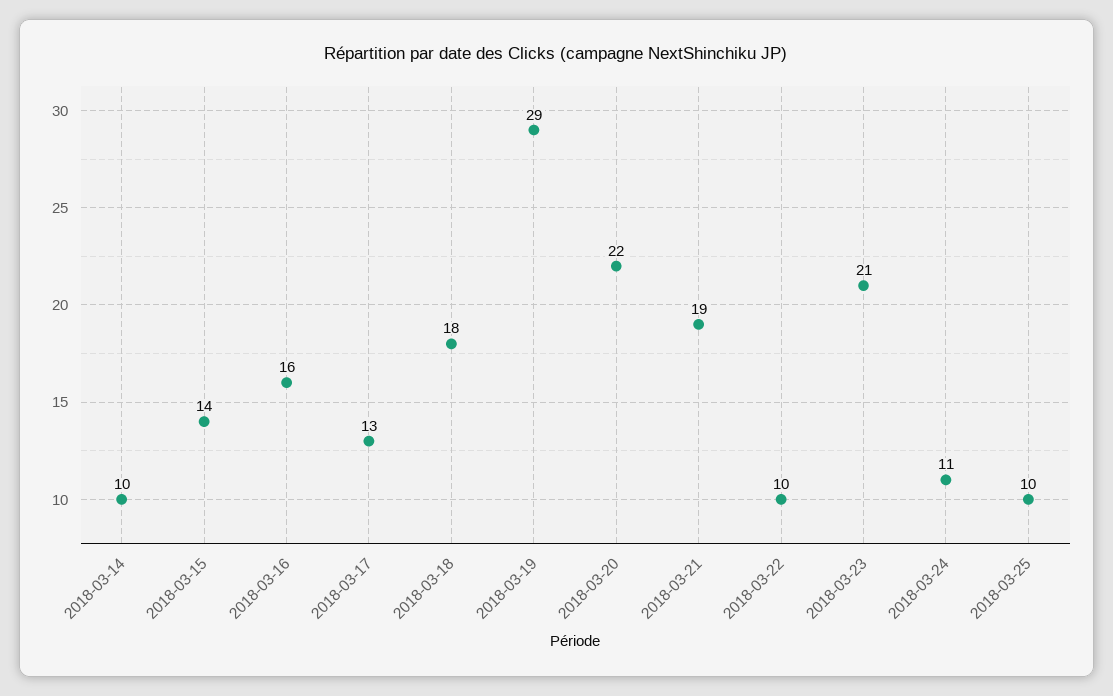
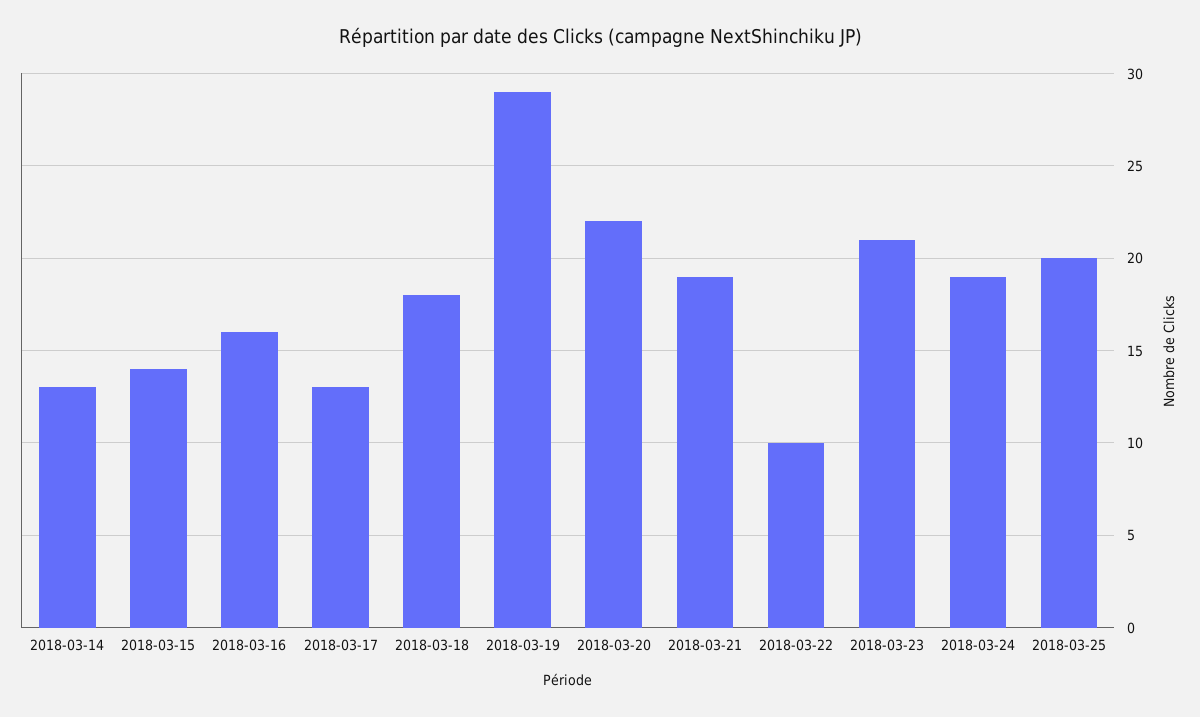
2018-03-14: 10 -> 13
2018-03-24: 11 -> 19
2018-03-25: 10 -> 20

